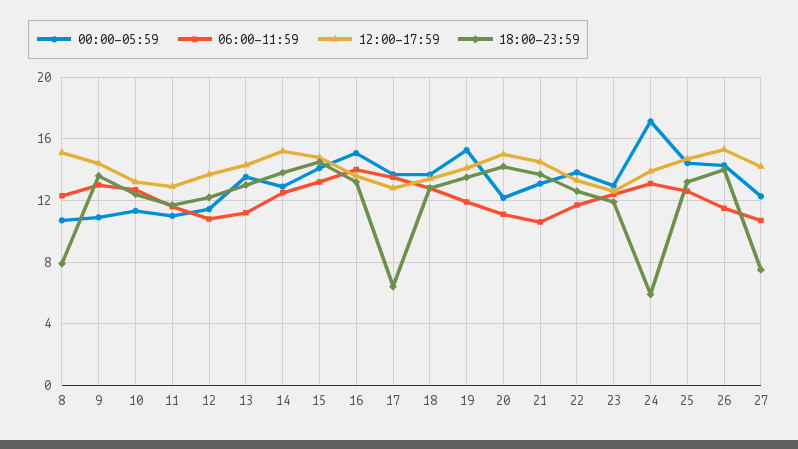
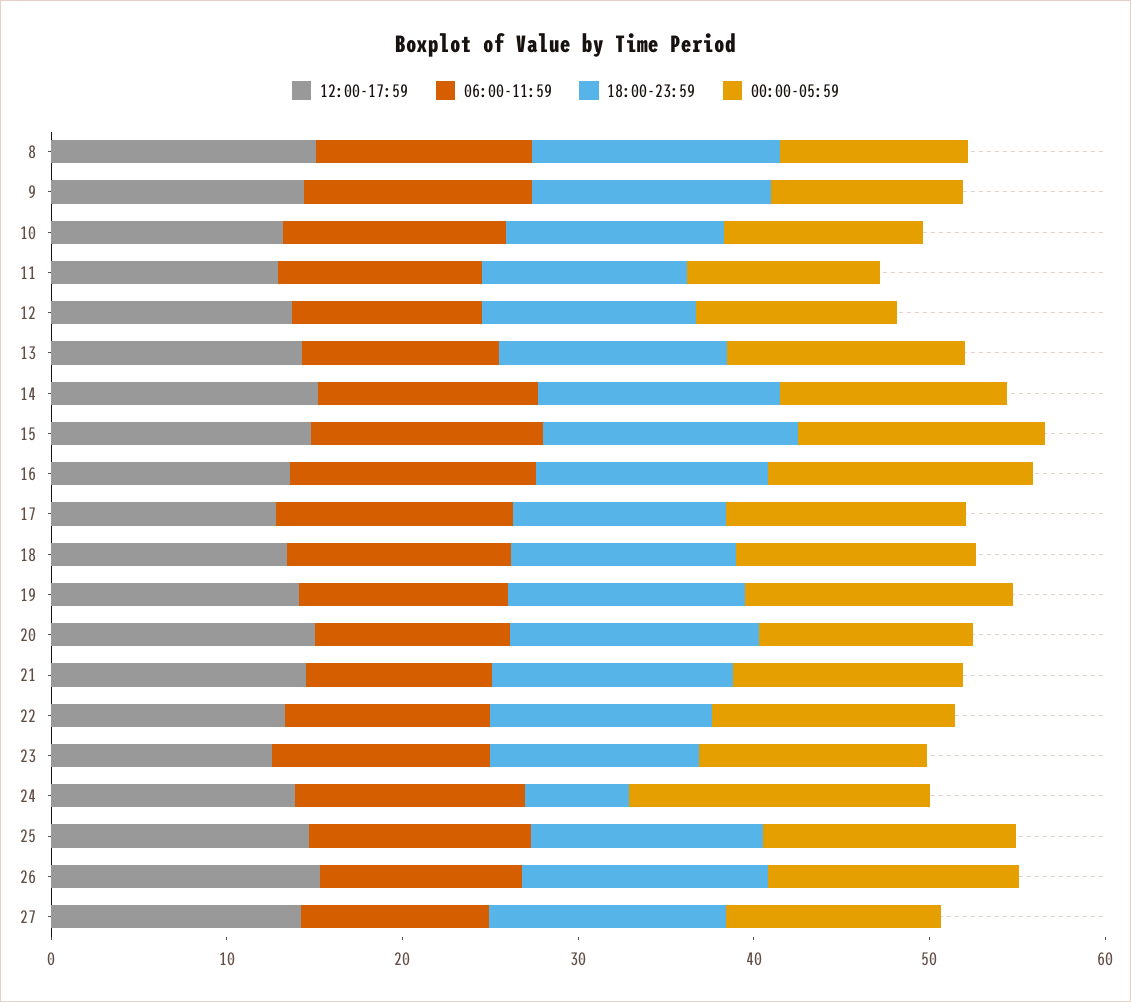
18:00-23:59, 8: 8 -> 14
18:00-23:59, 17: 6.5 -> 12
18:00-23:59, 27: 7.5 -> 14

